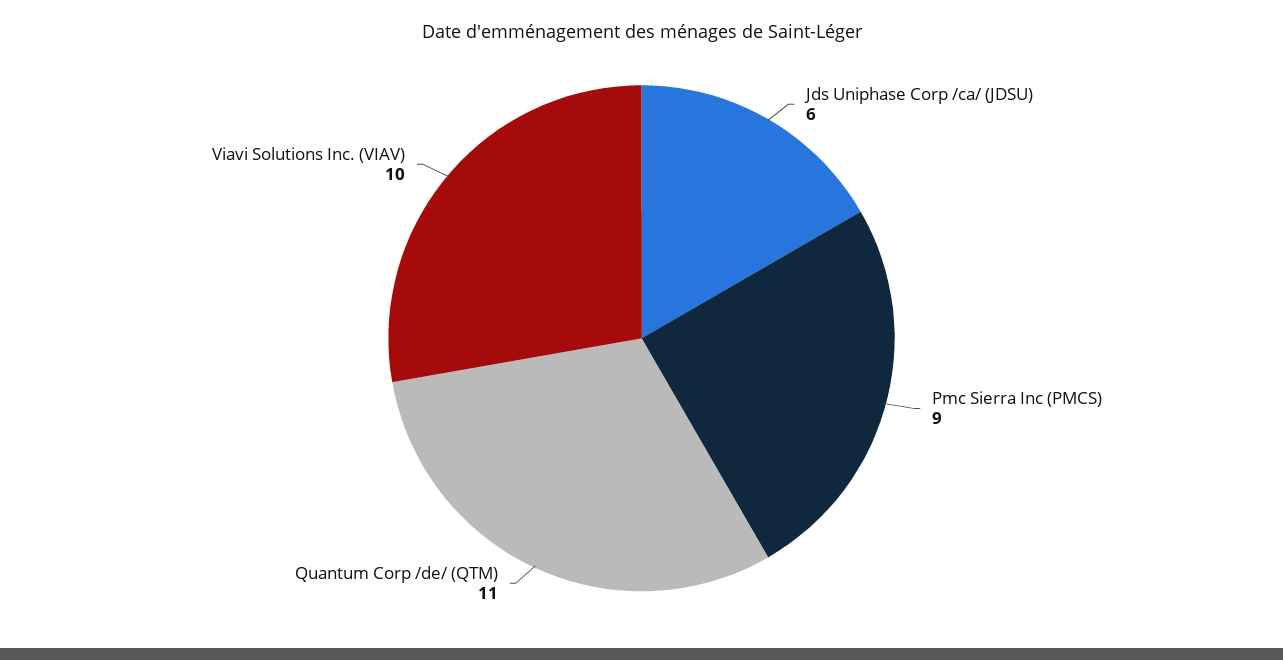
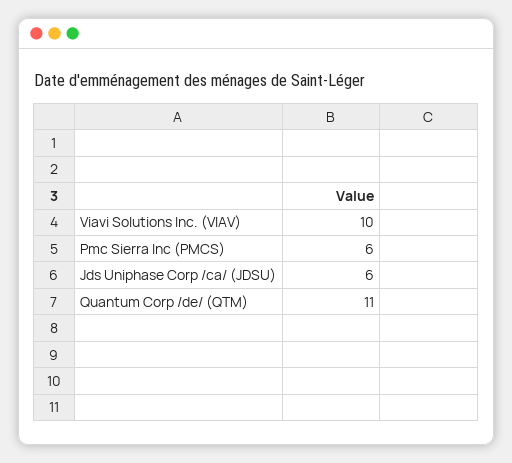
Pmc Sierra Inc (PMCS): 9 -> 6

